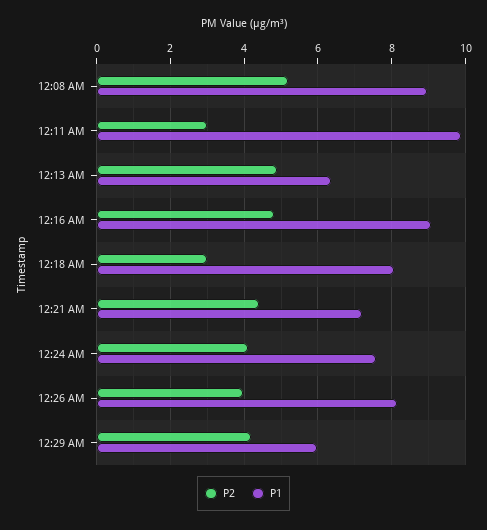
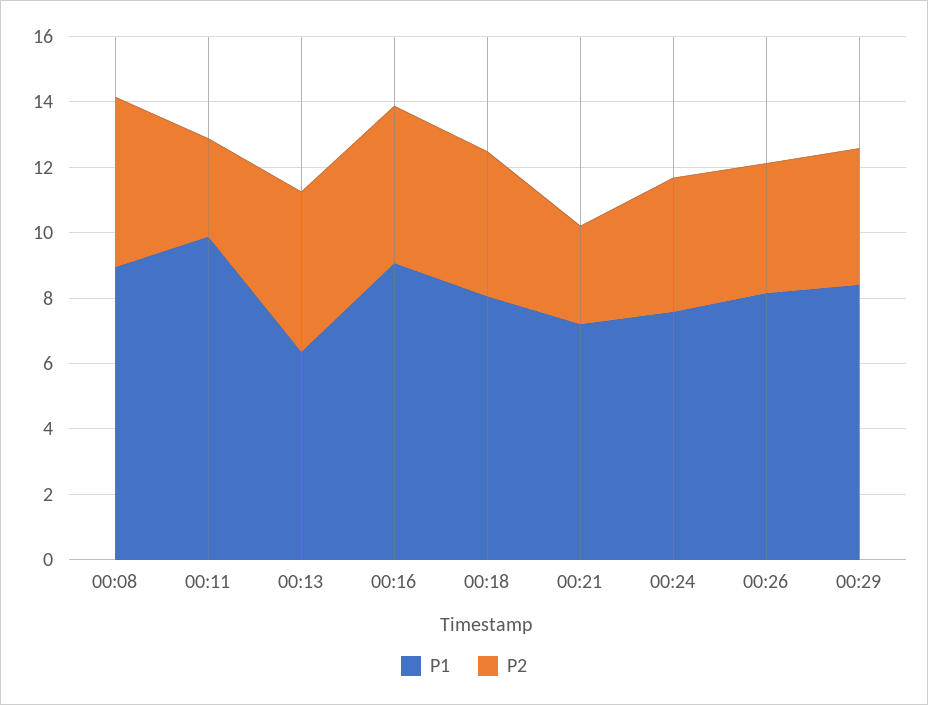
P2, 12:18 AM: 3 -> 4.5
P2, 12:21 AM: 4.4 -> 3
P1, 12:29 AM: 6 -> 8.5

